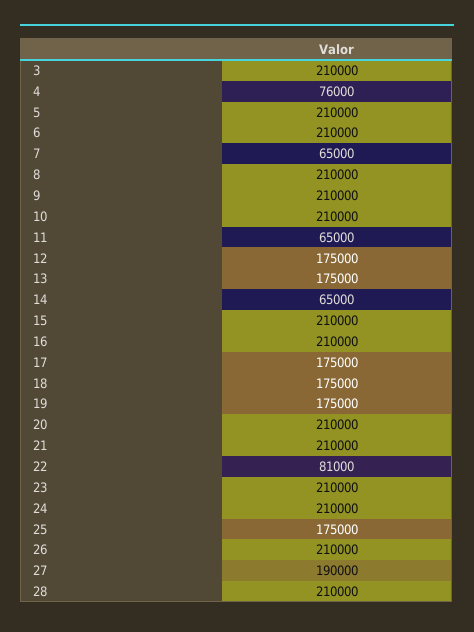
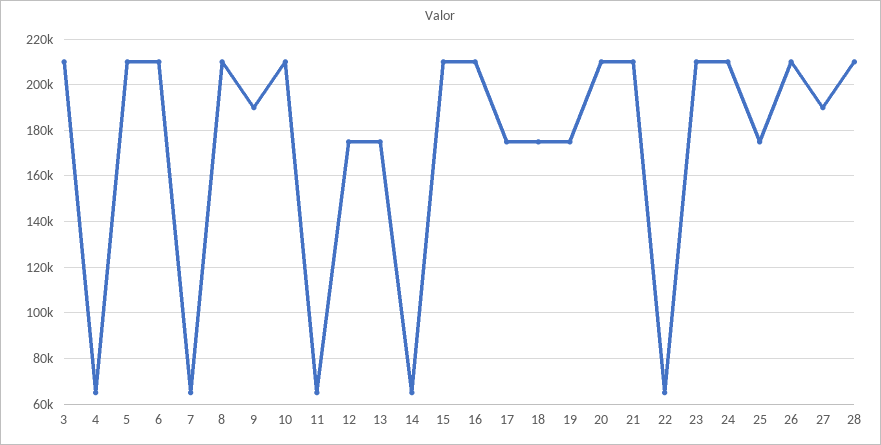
4: 76000 -> 65000
9: 210000 -> 190000
22: 81000 -> 65000

